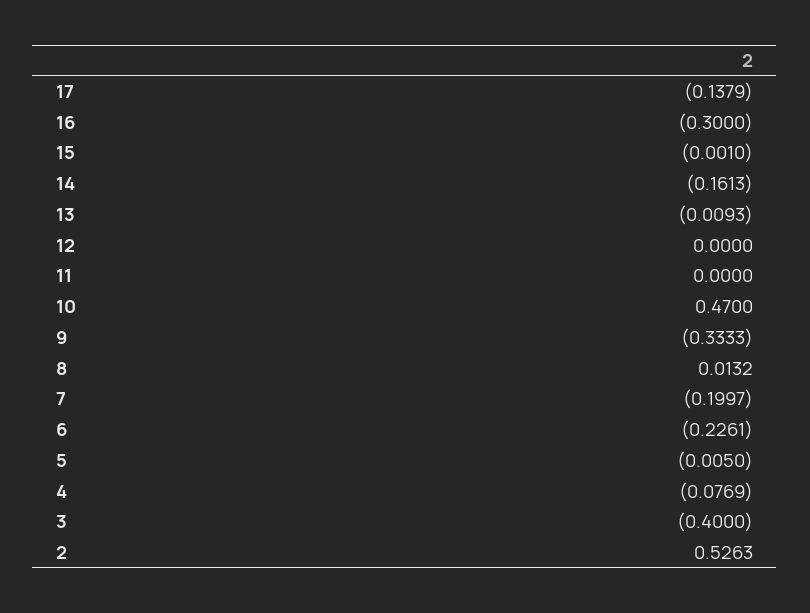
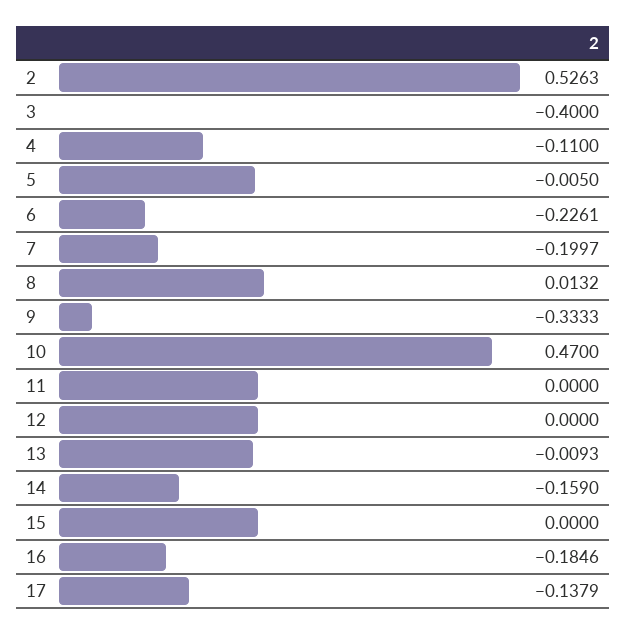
16: -0.3 -> -0.1846
15: -0.001 -> 0
14: -0.1613 -> -0.159
4: -0.0769 -> -0.11

